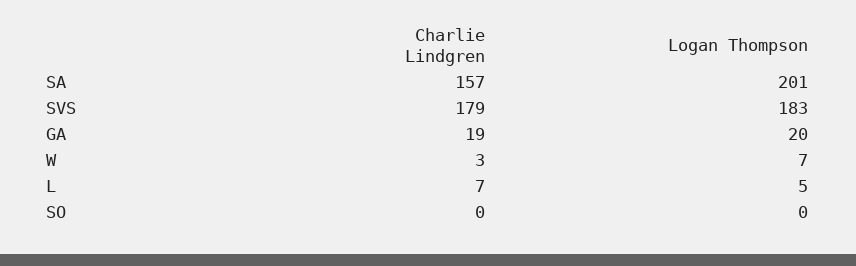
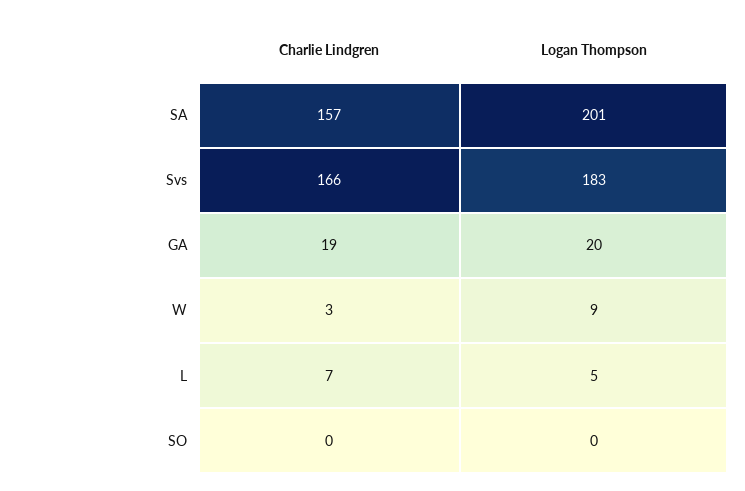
Charlie Lindgren, SVS: 179 -> 166
Logan Thompson, W: 7 -> 9

